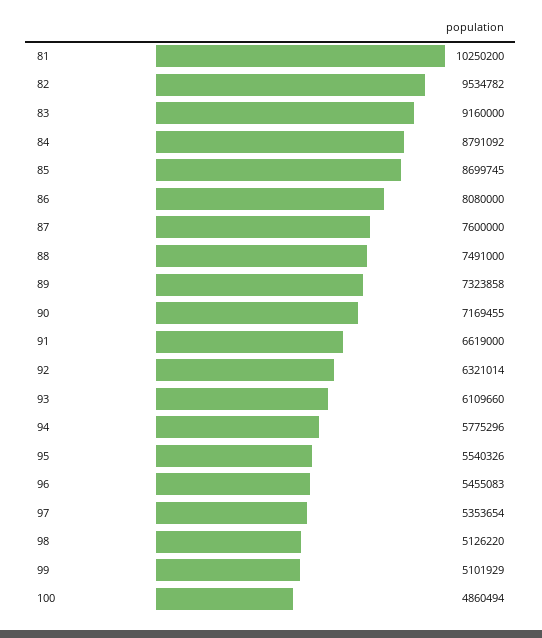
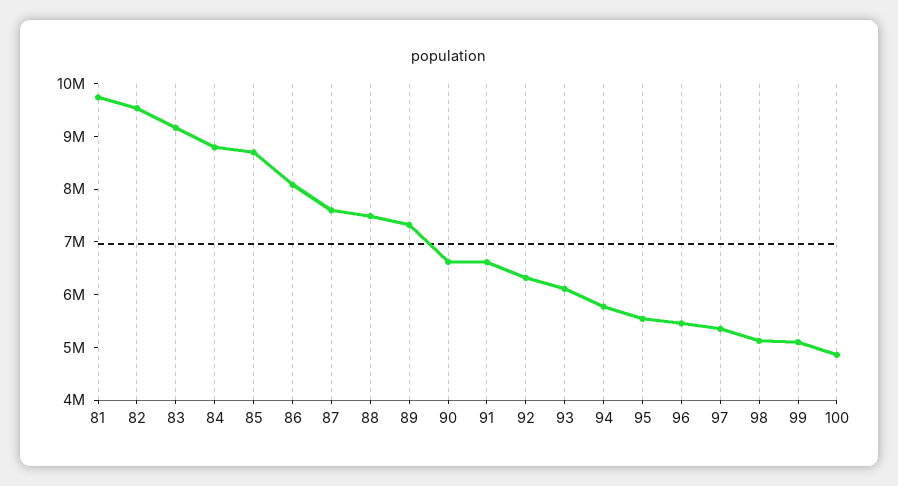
81: 10250200 -> 9800000
90: 7169455 -> 6600000

